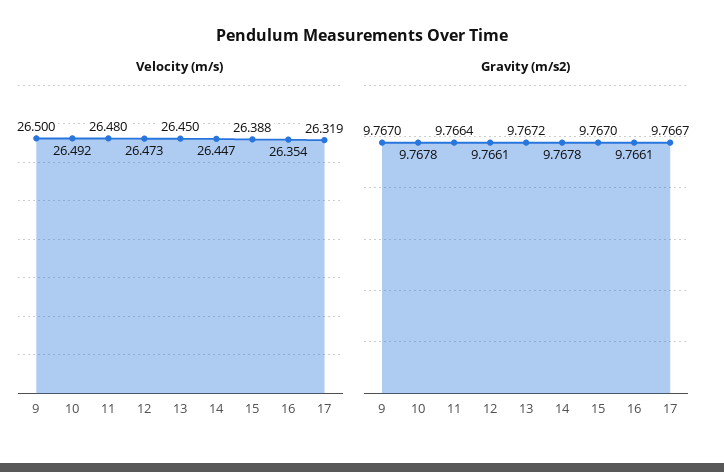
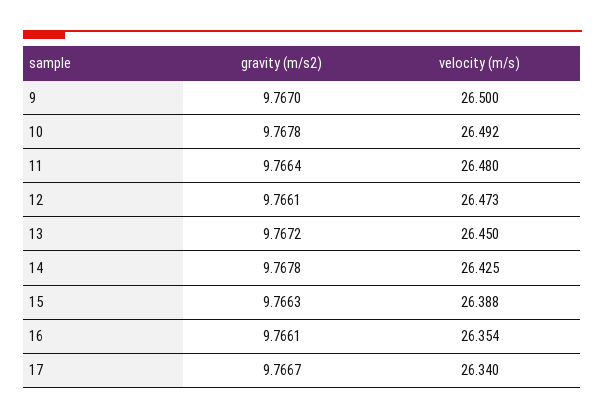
Velocity (m/s), 14: 26.447 -> 26.425
Velocity (m/s), 17: 26.319 -> 26.34
Gravity (m/s2), 15: 9.767 -> 9.7663

